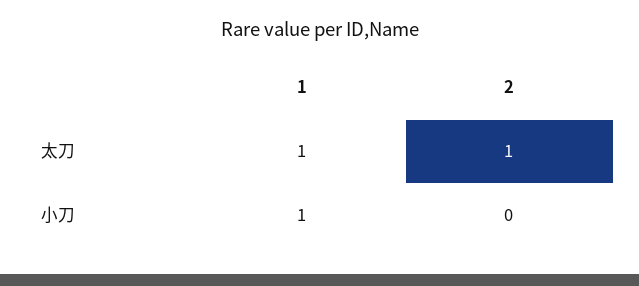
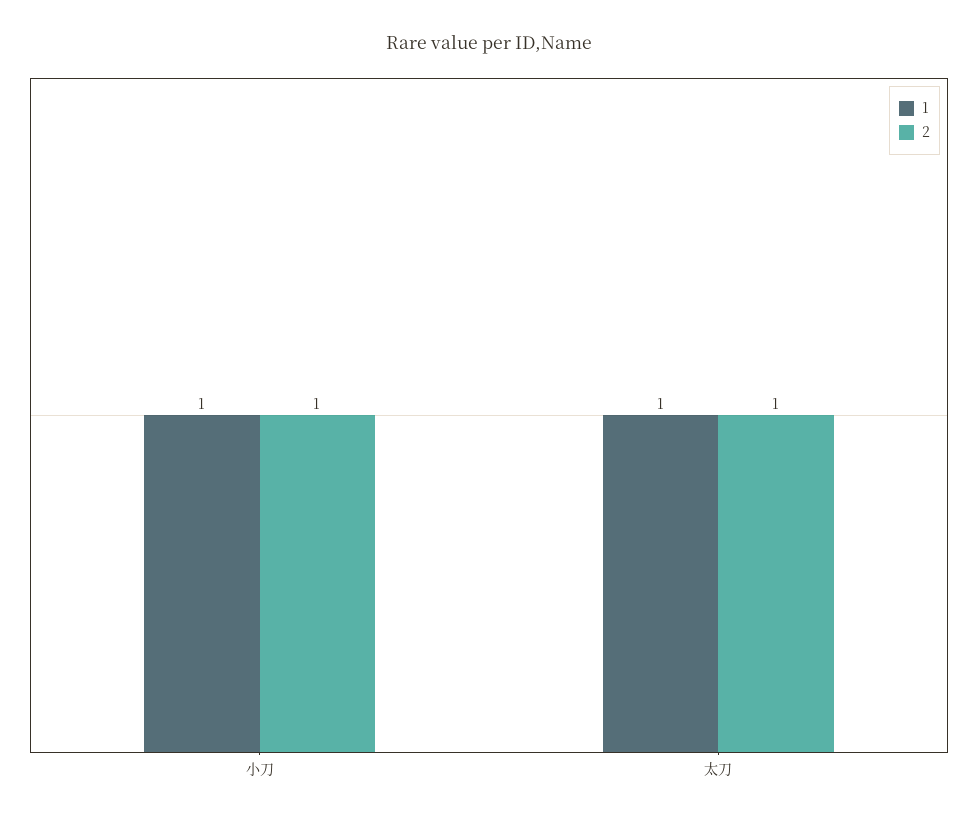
2, 小刀: 0 -> 1

